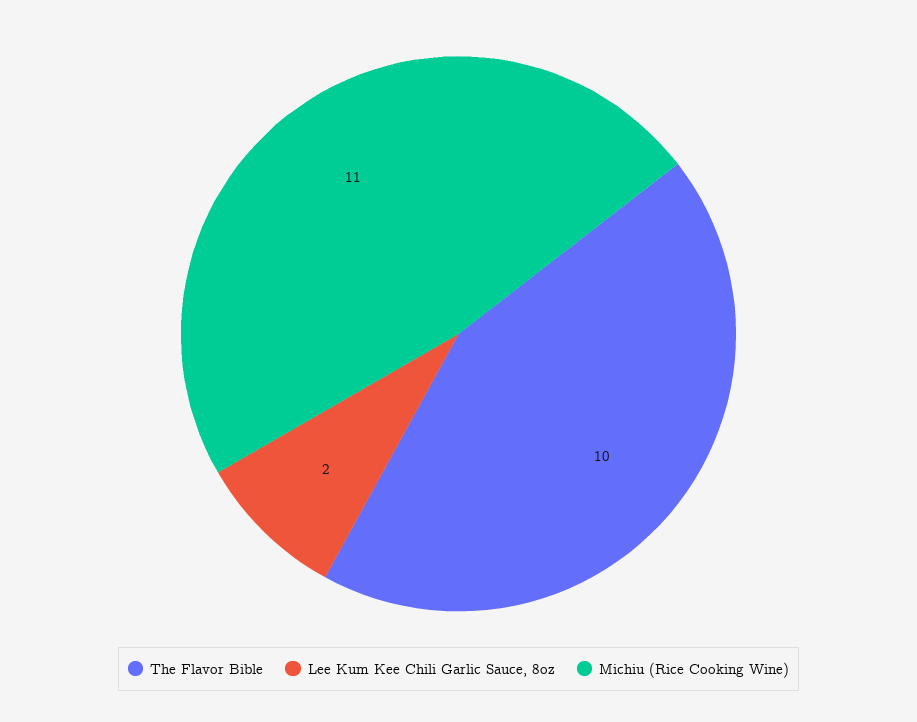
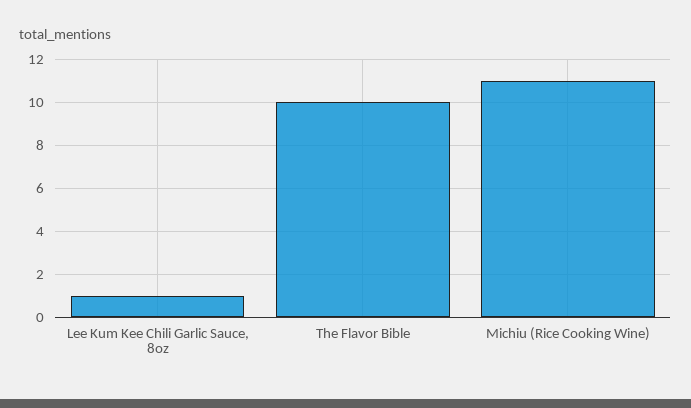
Lee Kum Kee Chili Garlic Sauce, 8oz: 2 -> 1

